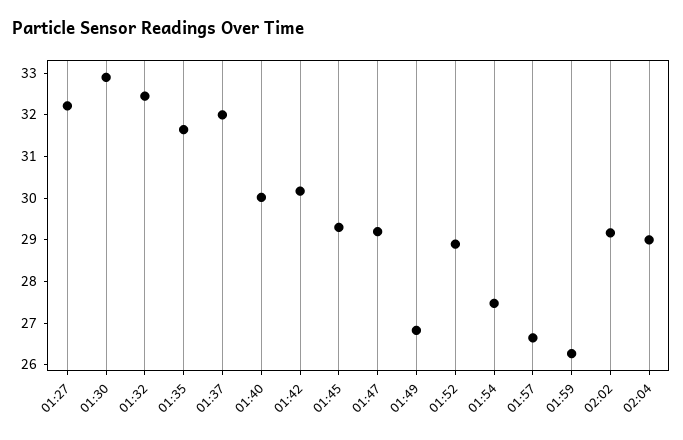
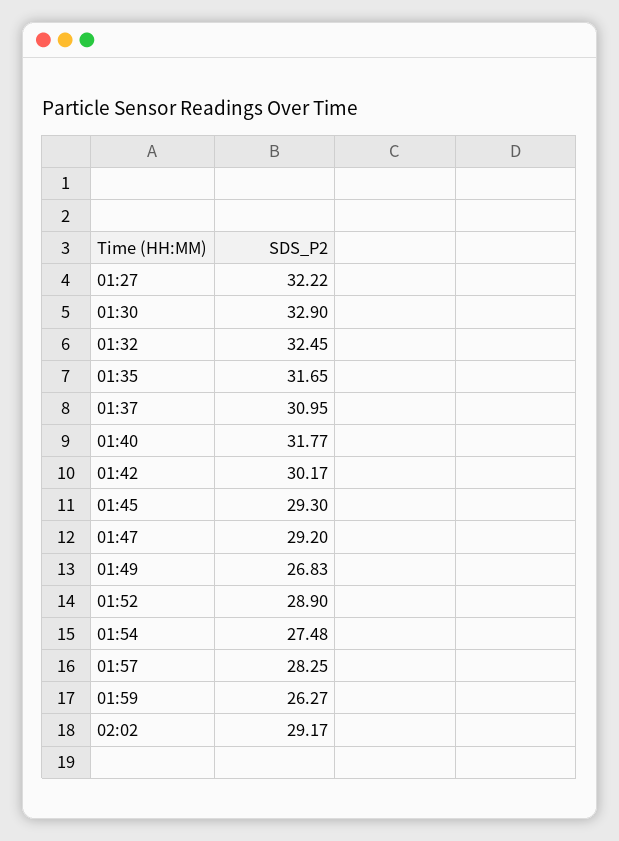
01:37: 32 -> 30.95
01:40: 30 -> 31.77
01:57: 26.6 -> 28.25
02:04: 29 -> none

